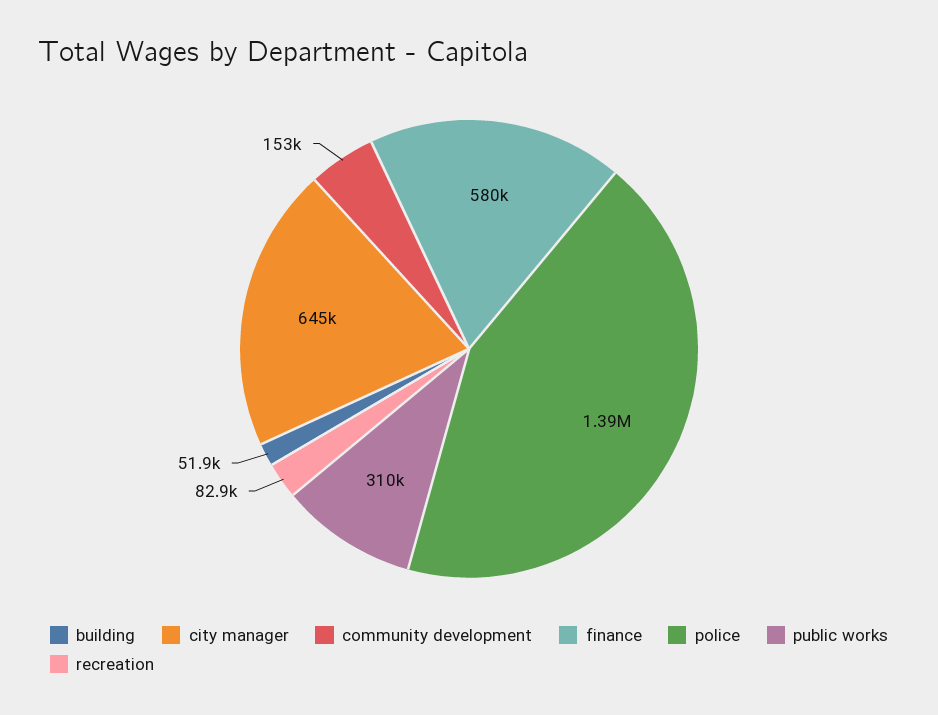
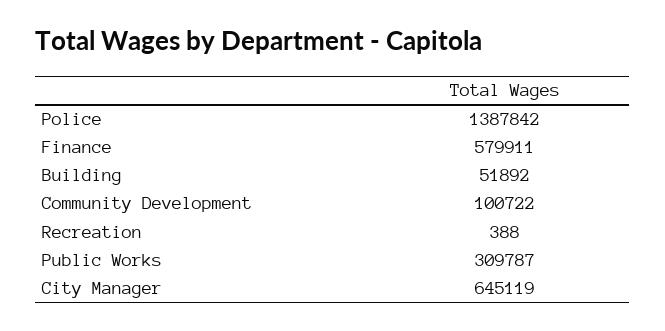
community development: 153000 -> 100722
recreation: 82900 -> 388

